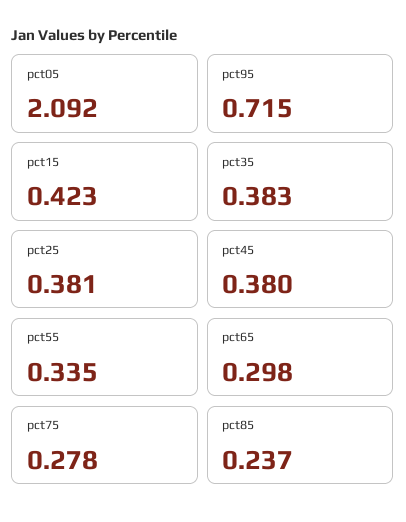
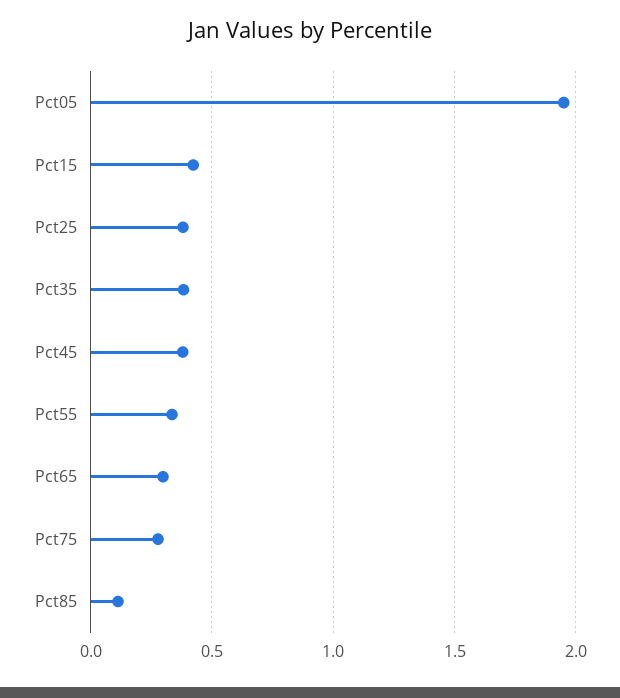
pct05: 2.092 -> 1.95
pct95: 0.715 -> none
pct85: 0.237 -> 0.1

